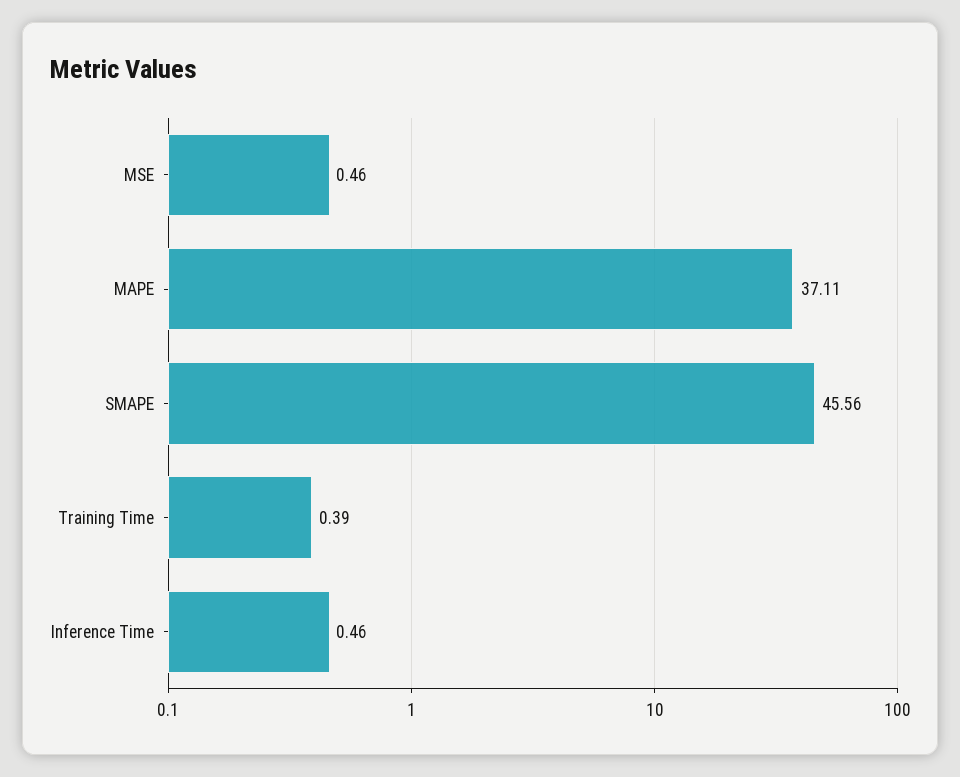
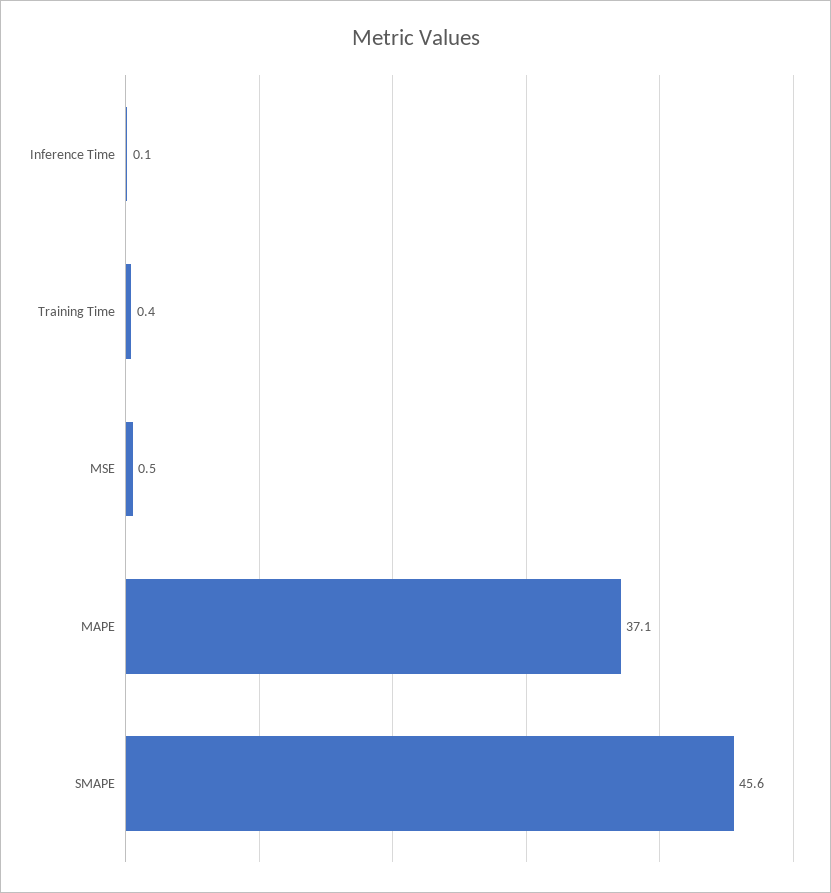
Inference Time: 0.46 -> 0.1

